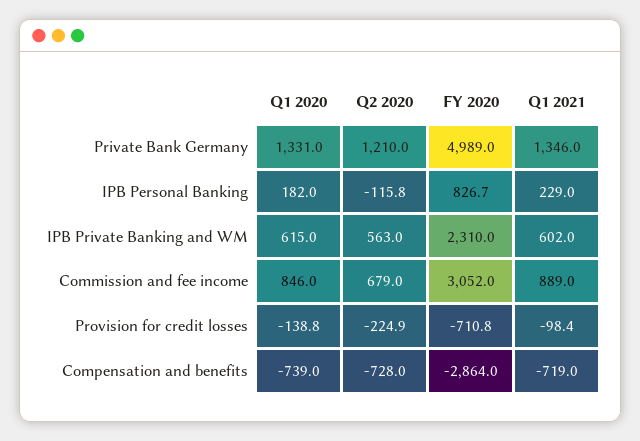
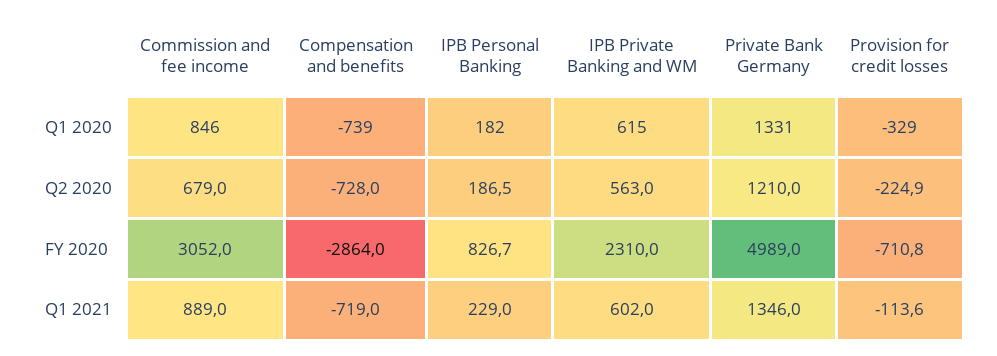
Q2 2020, IPB Personal Banking: -115.8 -> 186.5
Q1 2020, Provision for credit losses: -138.8 -> -329
Q1 2021, Provision for credit losses: -98.4 -> -113.6

